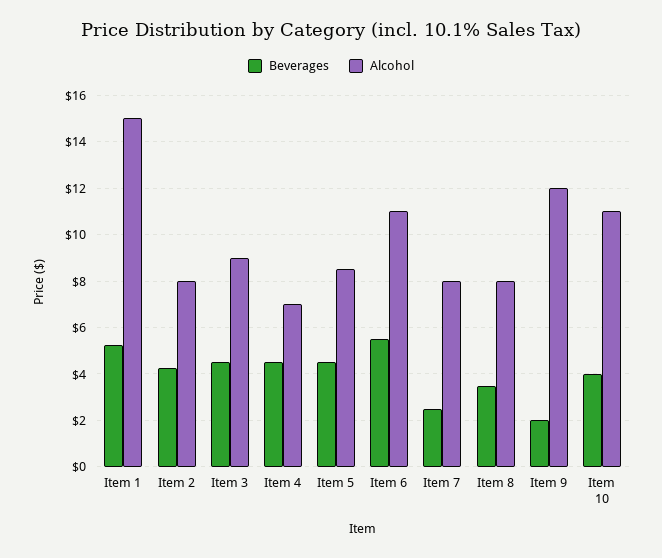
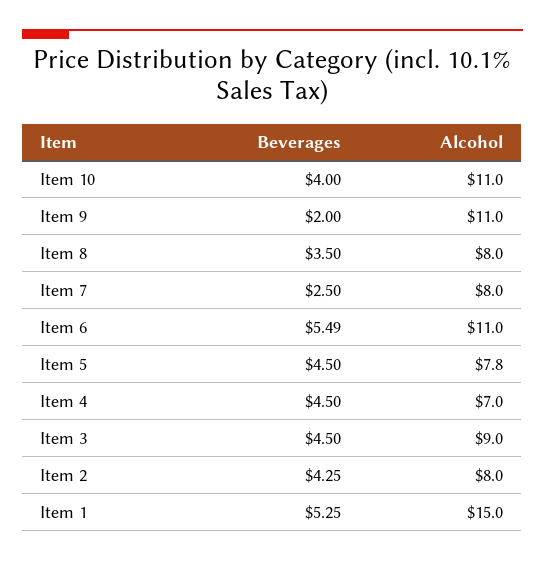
Alcohol, Item 5: 8.5 -> 7.8
Alcohol, Item 9: 12 -> 11

